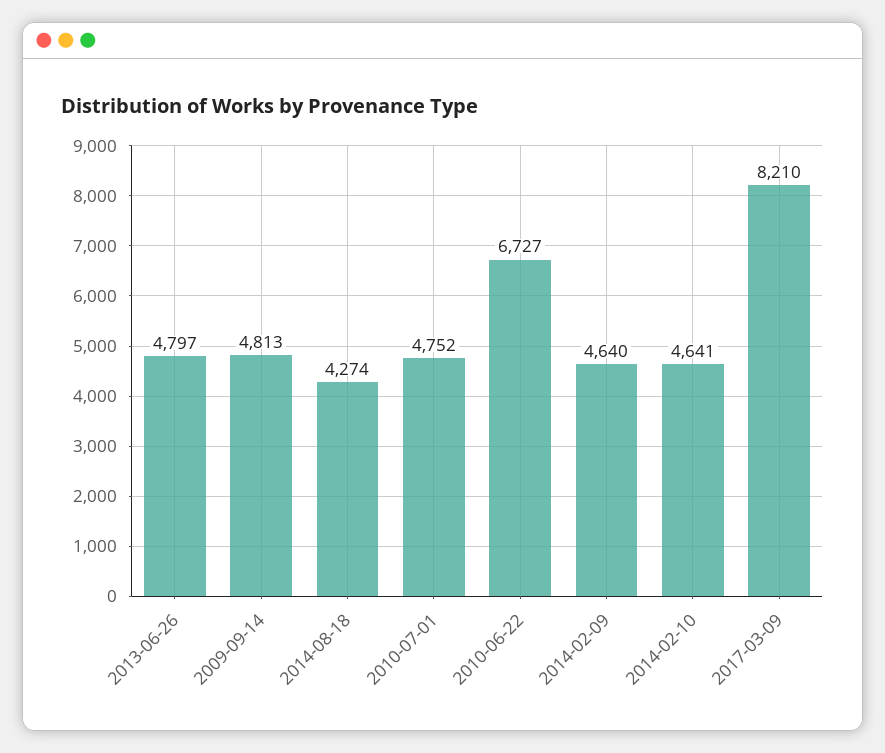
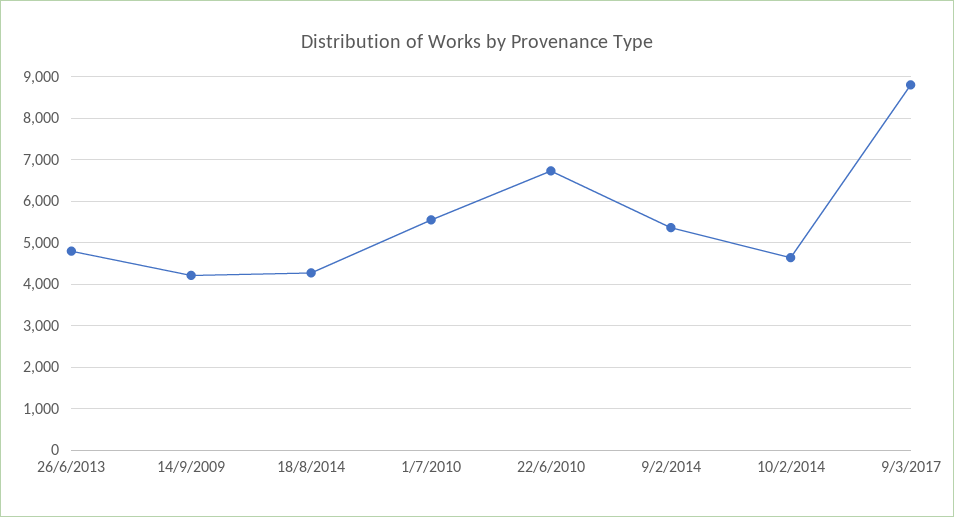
2009-09-14: 4813 -> 4200
2010-07-01: 4752 -> 5600
2014-02-09: 4640 -> 5400
2017-03-09: 8210 -> 8800

